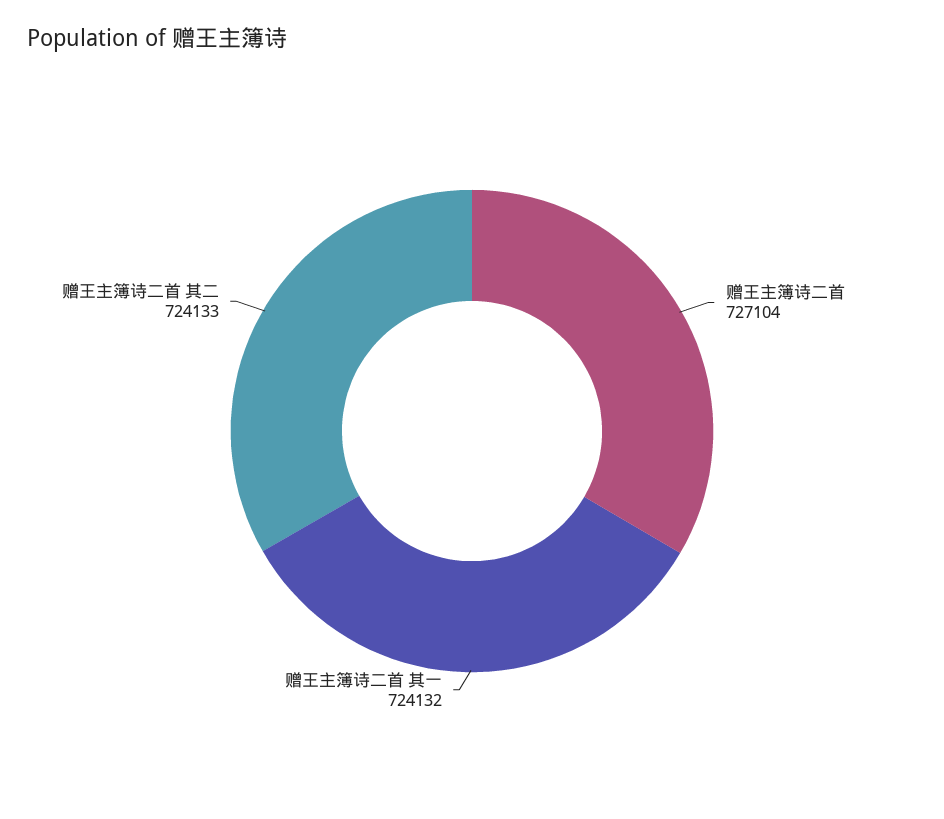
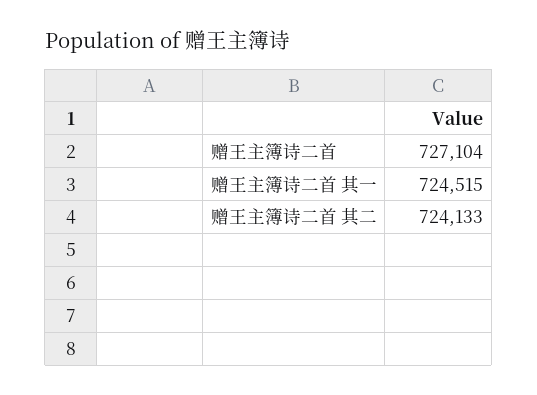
赠王主簿诗二首 其一: 724132 -> 724515

